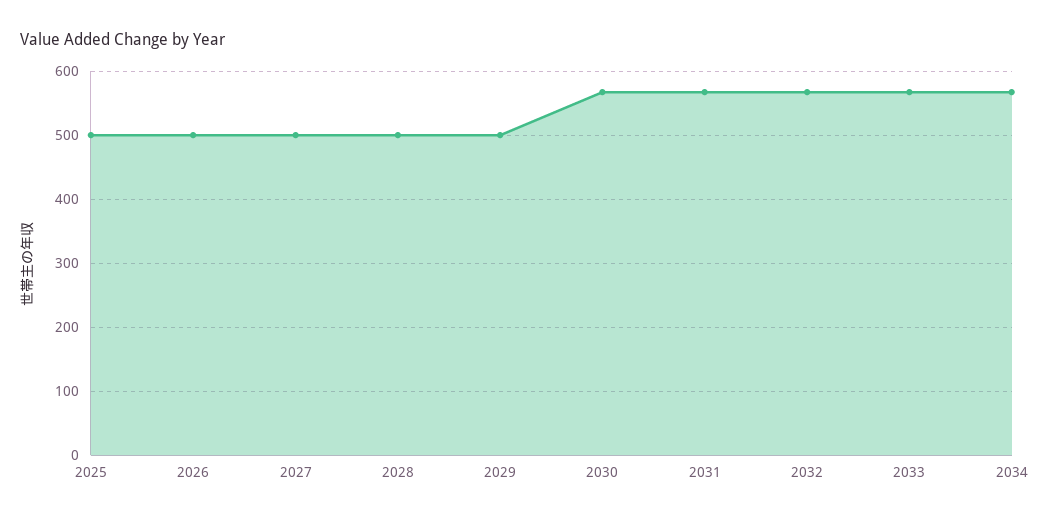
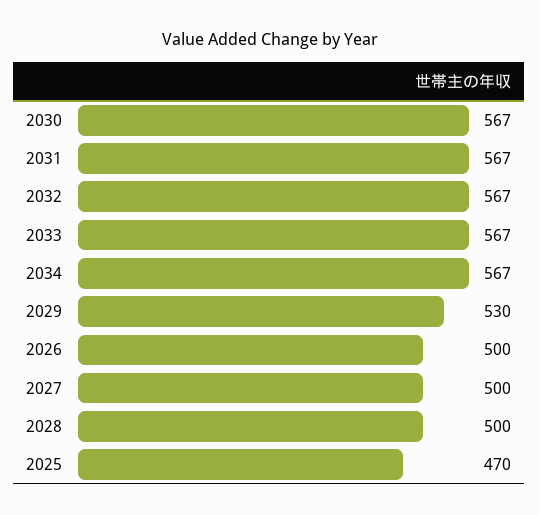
2025: 500 -> 470
2029: 500 -> 530

